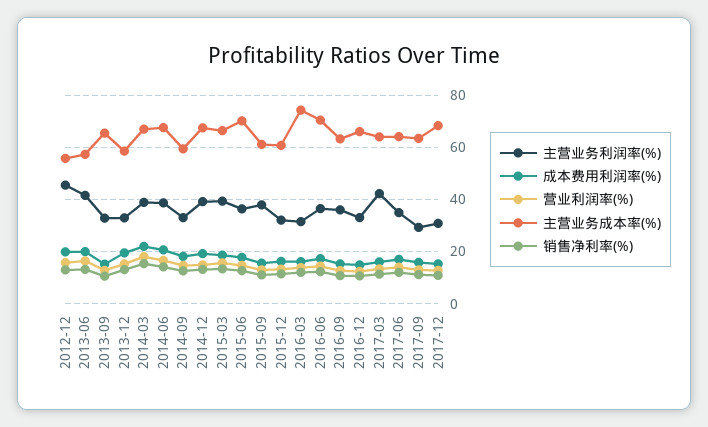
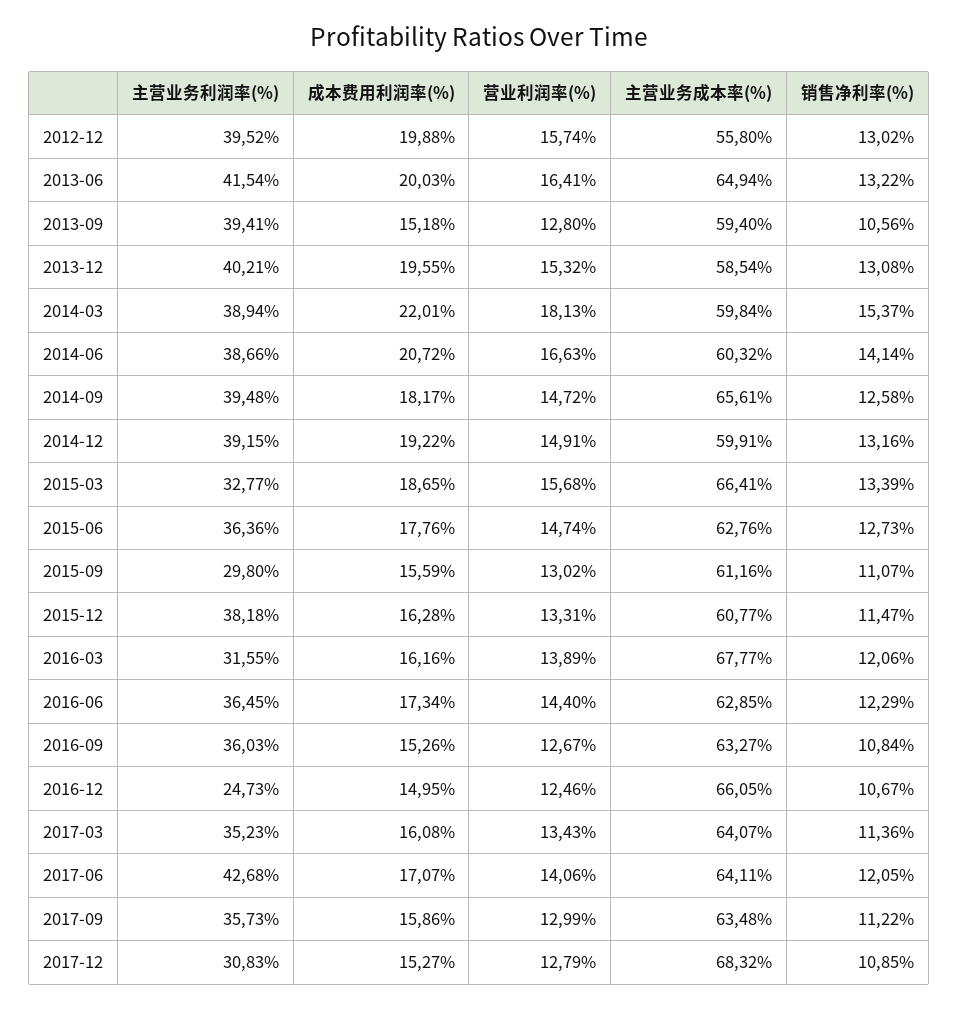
主营业务利润率(%), 2012-12: 45 -> 39.52
主营业务成本率(%), 2013-06: 57.5 -> 64.94
主营业务利润率(%), 2013-09: 32.5 -> 39.41
主营业务成本率(%), 2013-09: 65 -> 59.4
主营业务利润率(%), 2013-12: 32.5 -> 40.21
主营业务成本率(%), 2014-03: 67.5 -> 59.84
主营业务成本率(%), 2014-06: 67.5 -> 60.32
主营业务利润率(%), 2014-09: 32.5 -> 39.48
主营业务成本率(%), 2014-09: 60 -> 65.61
主营业务成本率(%), 2014-12: 67.5 -> 59.91
主营业务利润率(%), 2015-03: 40 -> 32.77
主营业务成本率(%), 2015-06: 70 -> 62.76
主营业务利润率(%), 2015-09: 37.5 -> 29.8
主营业务利润率(%), 2015-12: 32.5 -> 38.18
主营业务成本率(%), 2016-03: 75 -> 67.77
主营业务成本率(%), 2016-06: 70 -> 62.85
主营业务利润率(%), 2016-12: 32.5 -> 24.73
主营业务利润率(%), 2017-03: 42.5 -> 35.23
主营业务利润率(%), 2017-06: 35 -> 42.68
主营业务利润率(%), 2017-09: 30 -> 35.73

